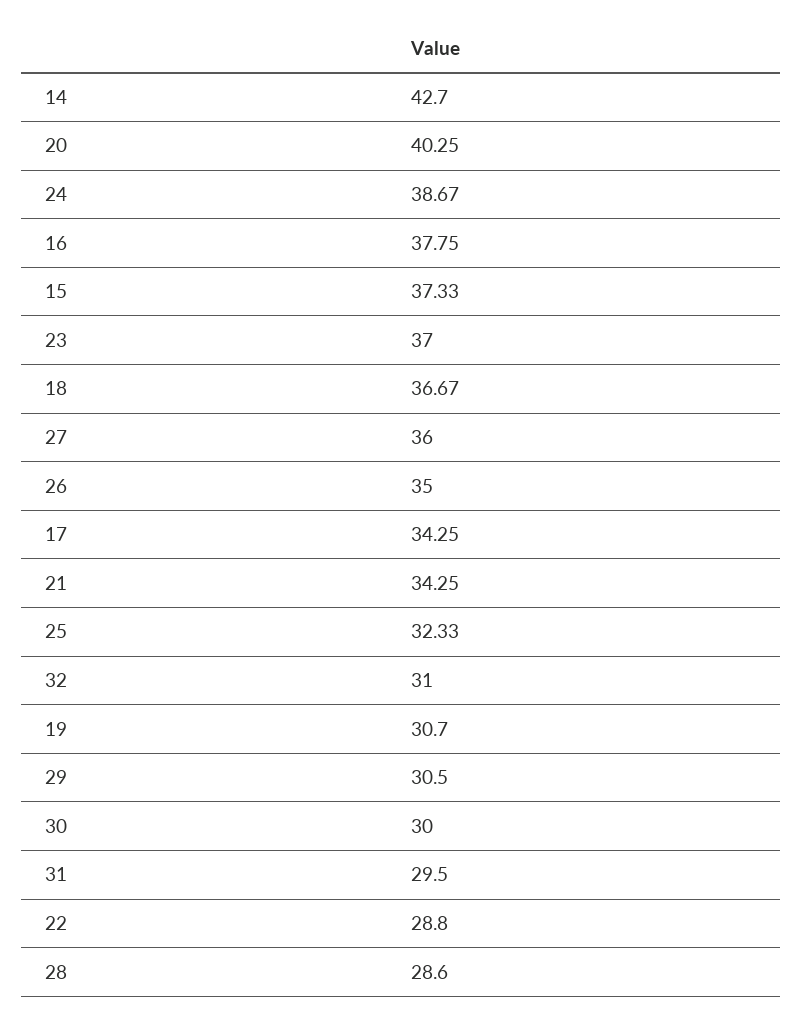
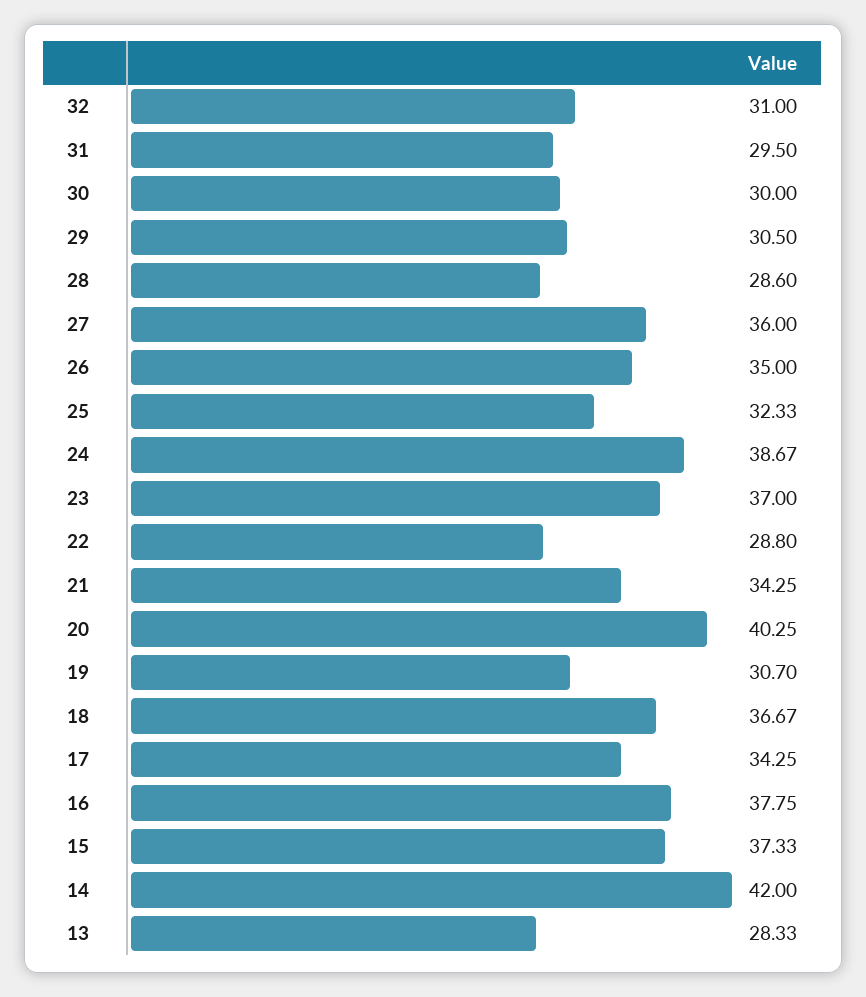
14: 42.7 -> 42
13: none -> 28.33

